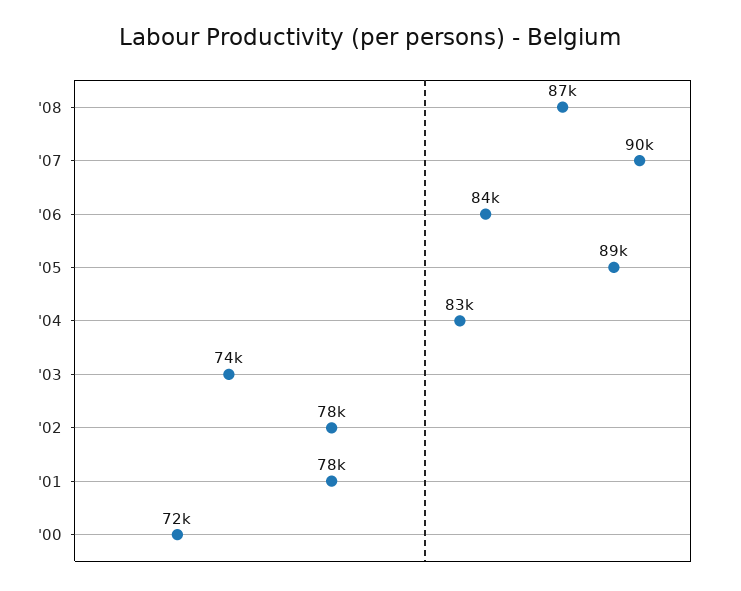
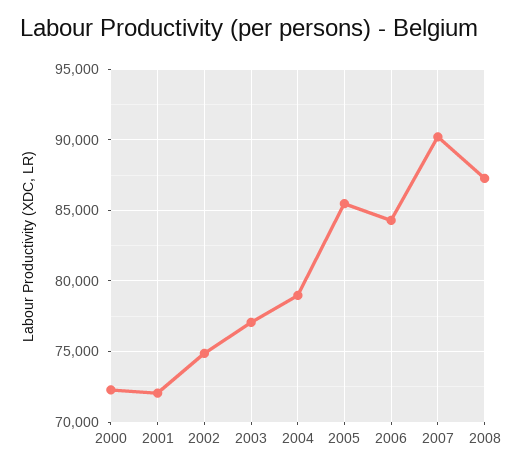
'05: 89000 -> 85500
'04: 83000 -> 79000
'03: 74000 -> 77000
'02: 78000 -> 75000
'01: 78000 -> 72000

